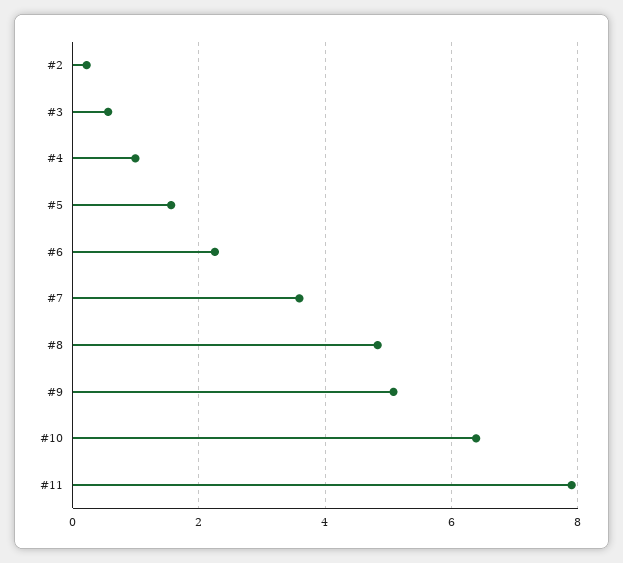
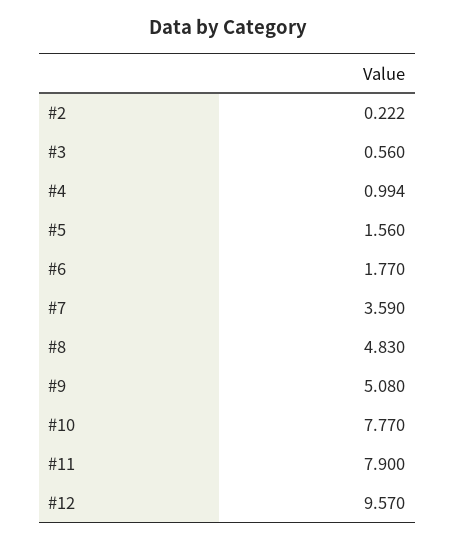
#6: 2.2 -> 1.77
#10: 6.4 -> 7.77
#12: none -> 9.57

